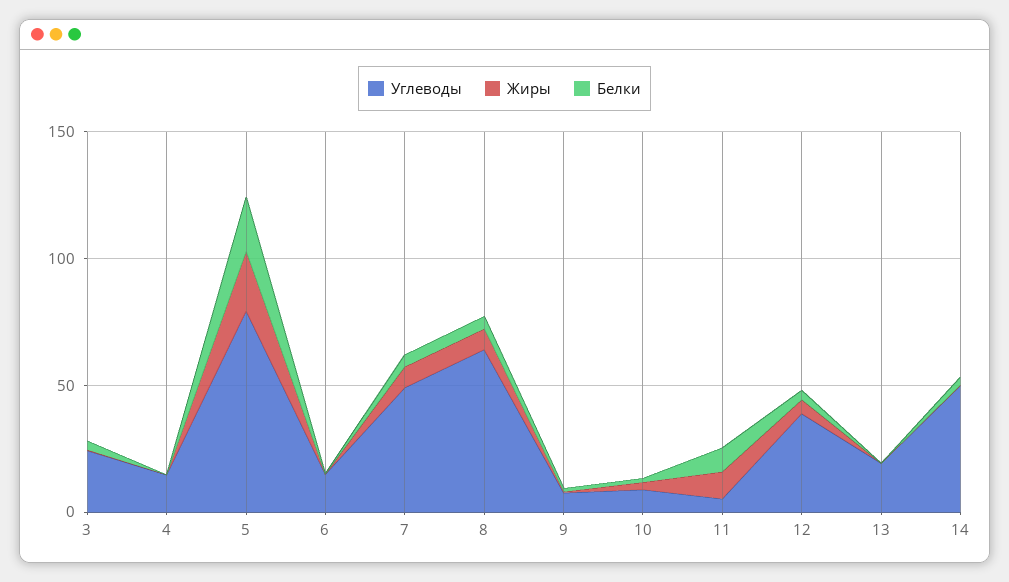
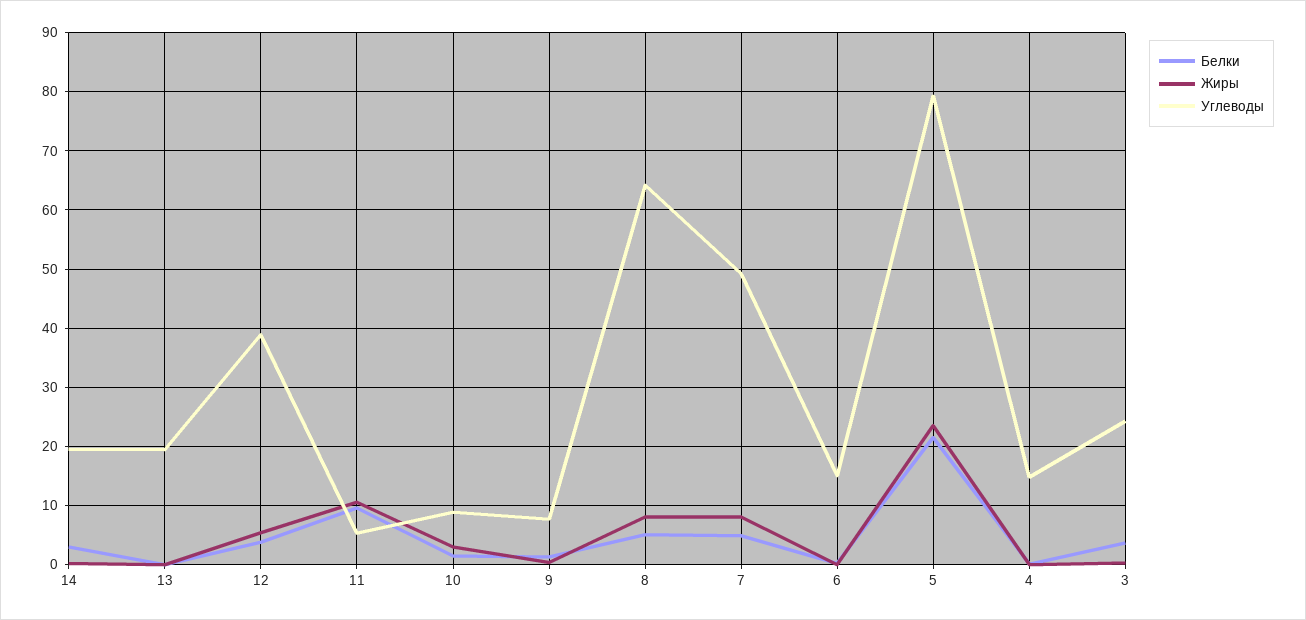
Углеводы, 14: 50 -> 20

